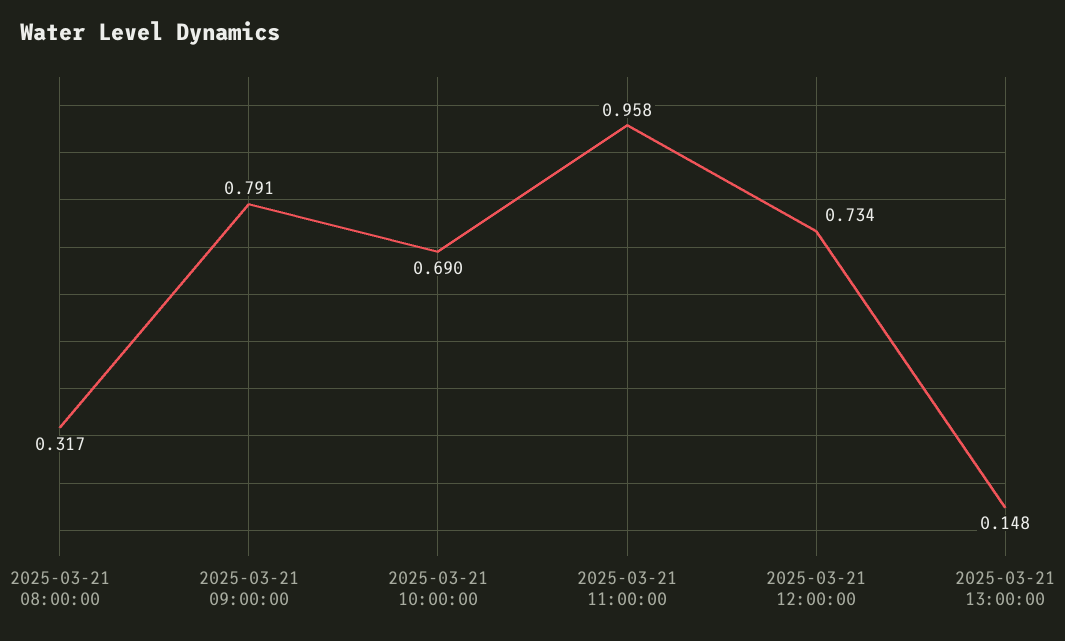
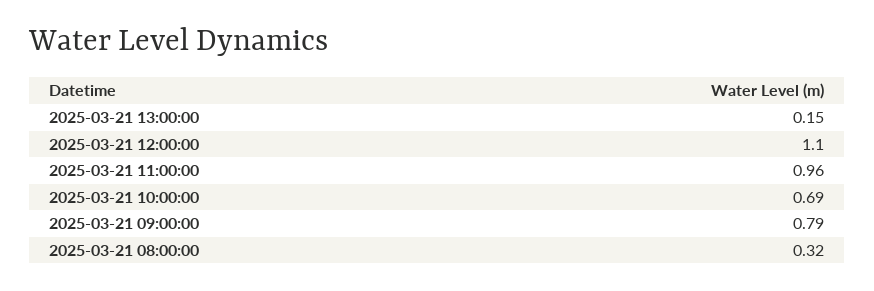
2025-03-21 12:00:00: 0.734 -> 1.1

